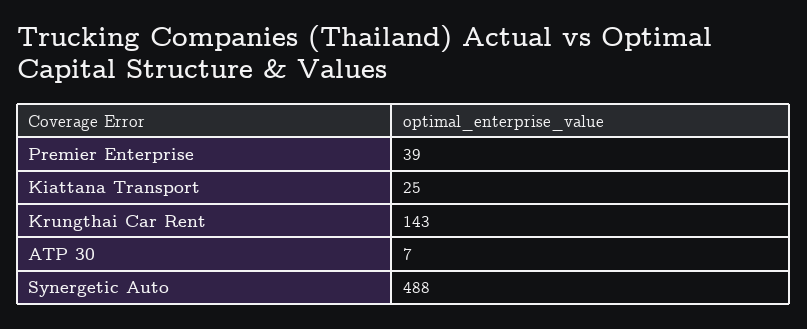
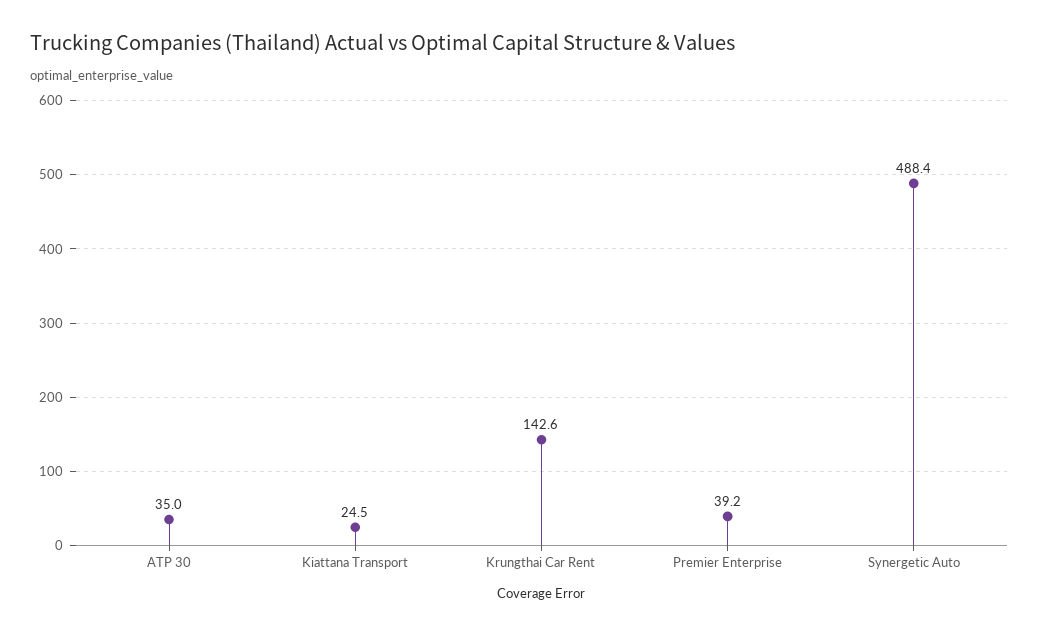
ATP 30: 7 -> 35

